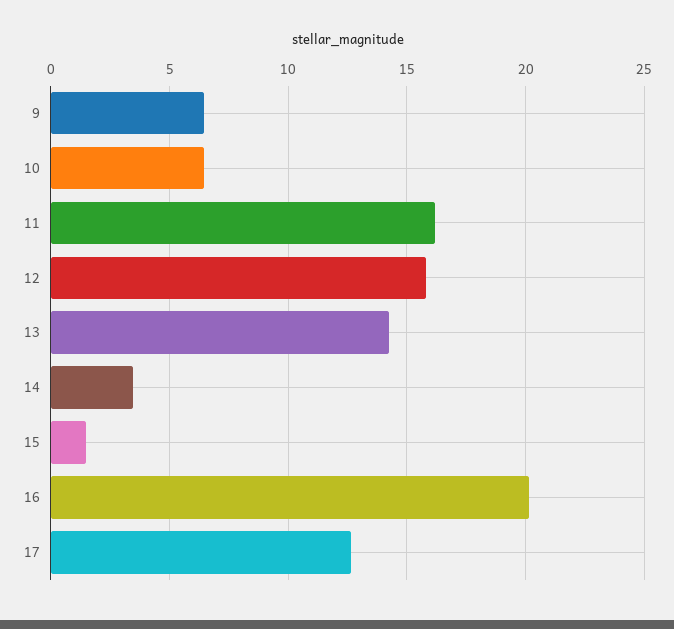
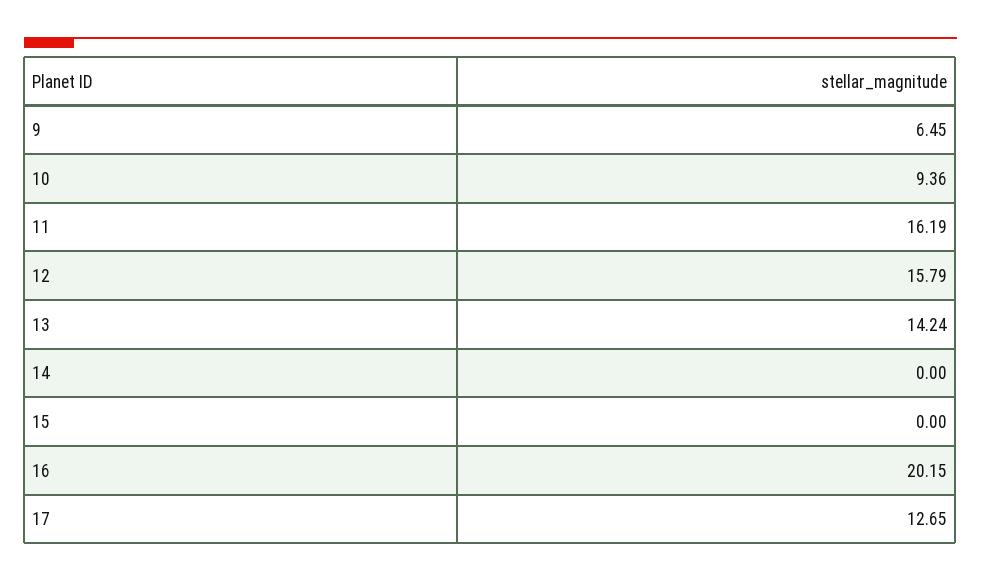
10: 6.5 -> 9.36
14: 3.5 -> 0
15: 1.5 -> 0

